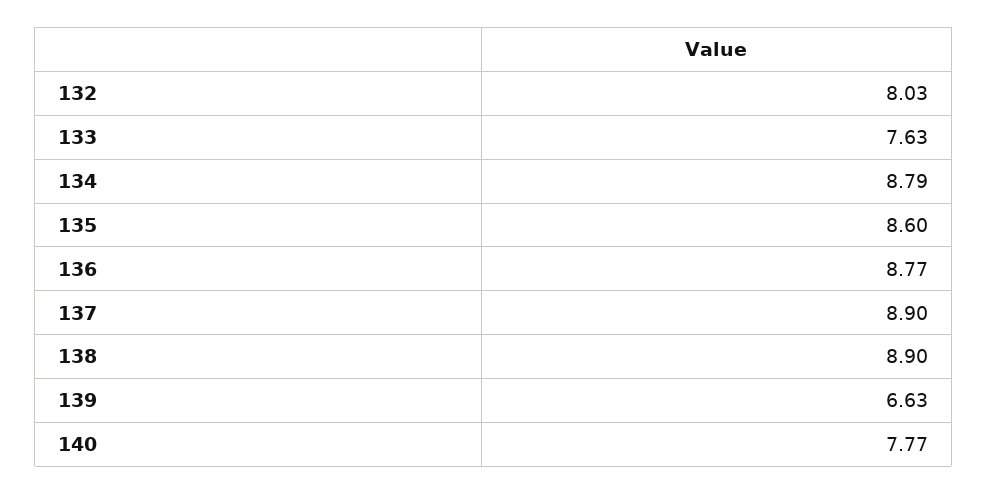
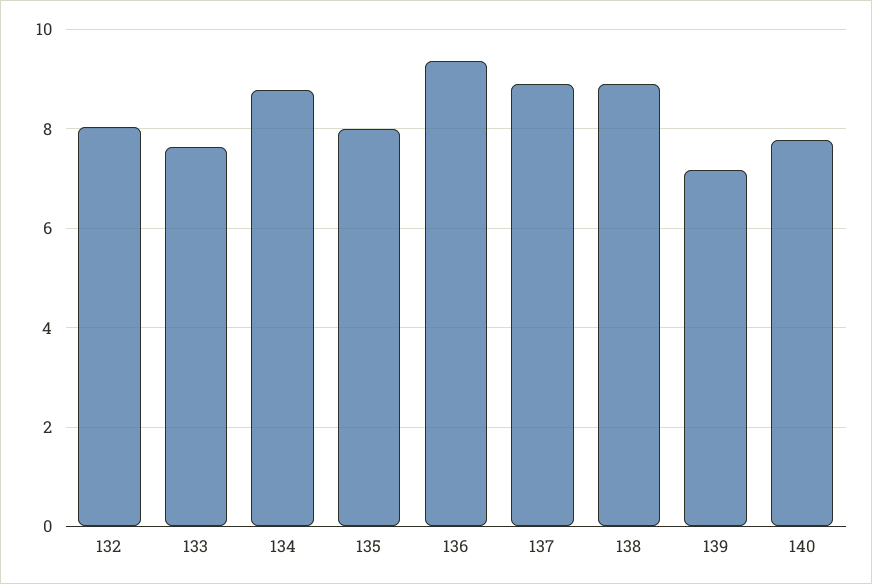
135: 8.6 -> 8
136: 8.77 -> 9.4
139: 6.63 -> 7.2

